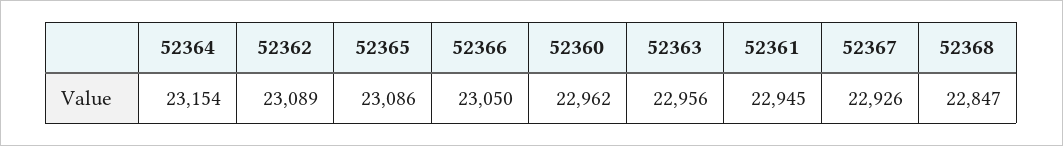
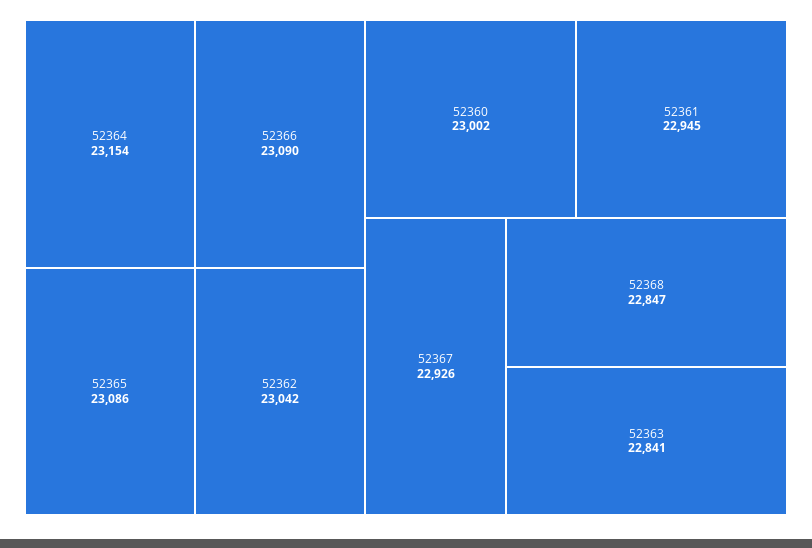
52362: 23089 -> 23042
52366: 23050 -> 23090
52360: 22962 -> 23002
52363: 22956 -> 22841

